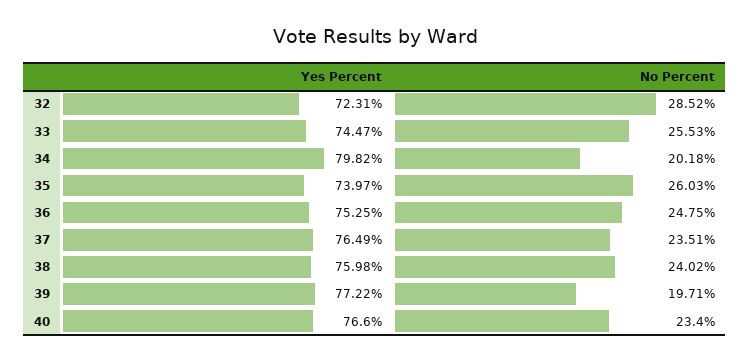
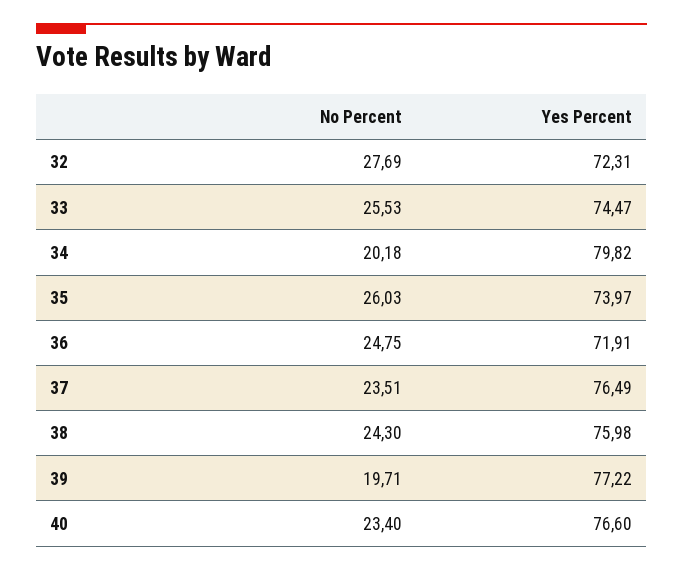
No Percent, 32: 28.52 -> 27.69
Yes Percent, 36: 75.25 -> 71.91
No Percent, 38: 24.02 -> 24.3

